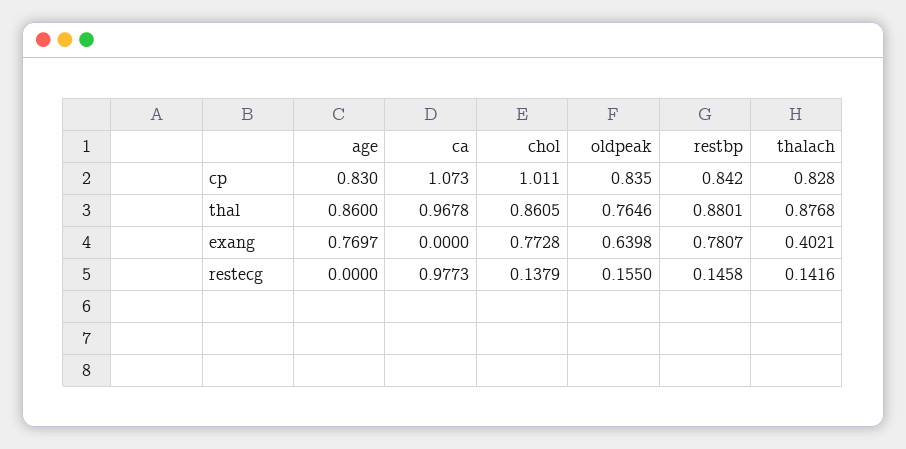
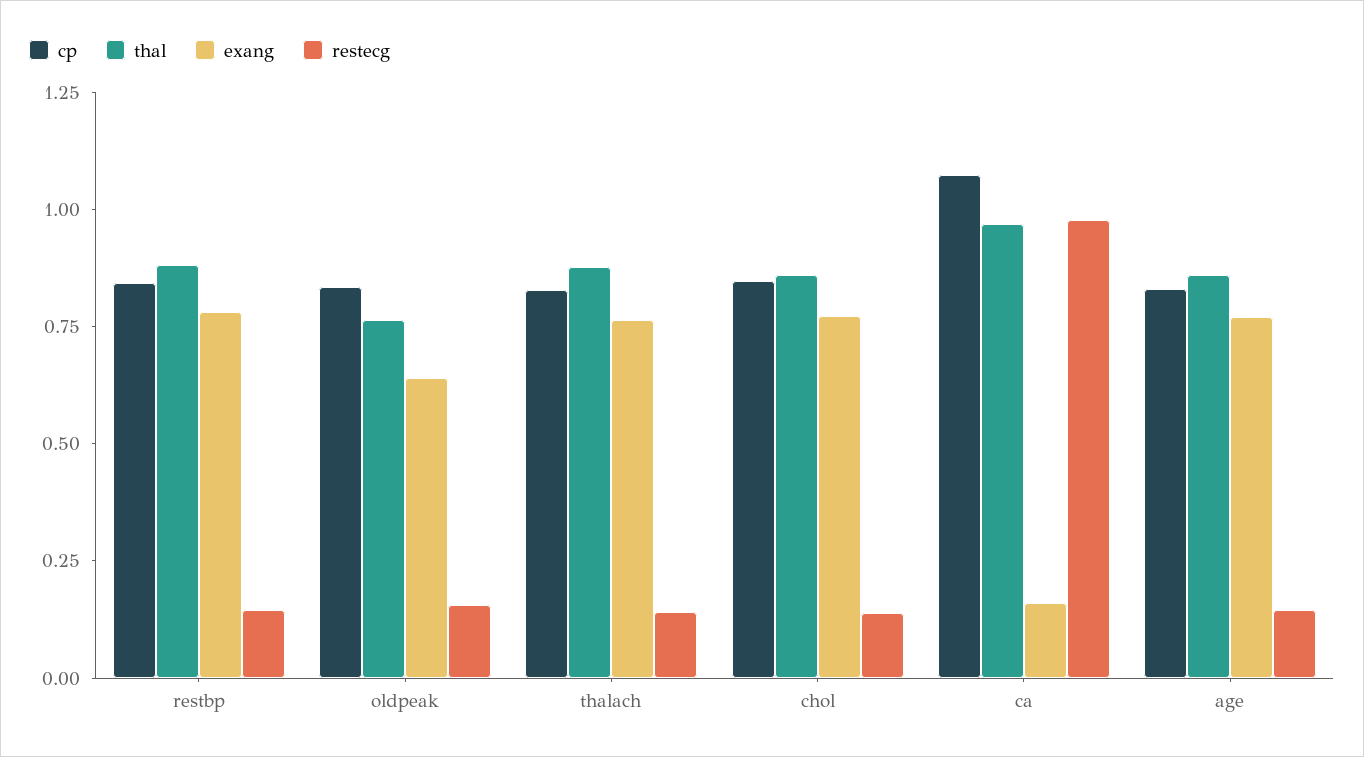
cp, chol: 1.011 -> 0.85
exang, ca: 0 -> 0.15
exang, thalach: 0.4021 -> 0.75
restecg, age: 0 -> 0.15

